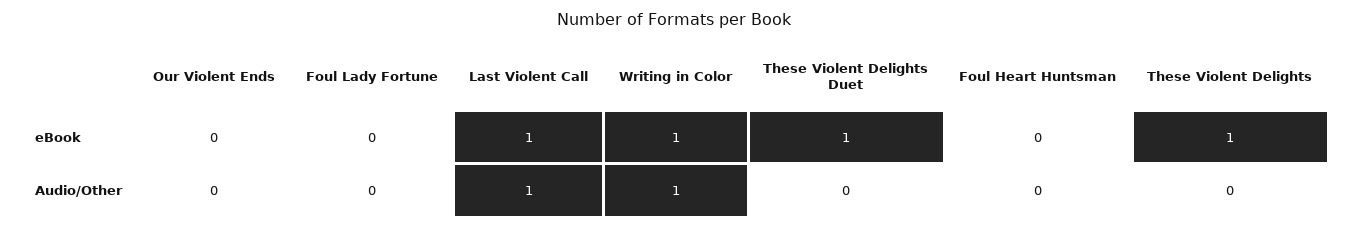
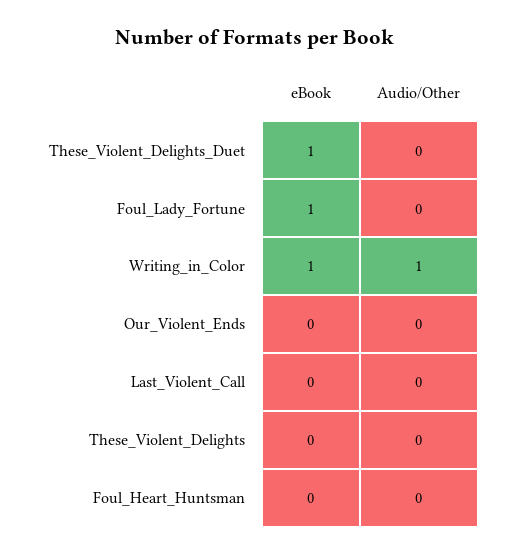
Foul Lady Fortune, eBook: 0 -> 1
Last Violent Call, eBook: 1 -> 0
These Violent Delights, eBook: 1 -> 0
Last Violent Call, Audio/Other: 1 -> 0

